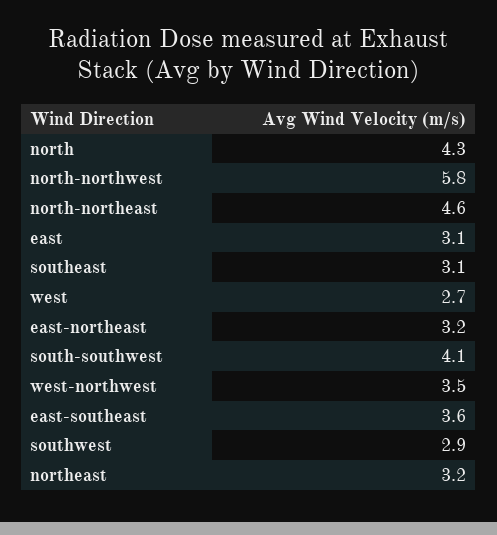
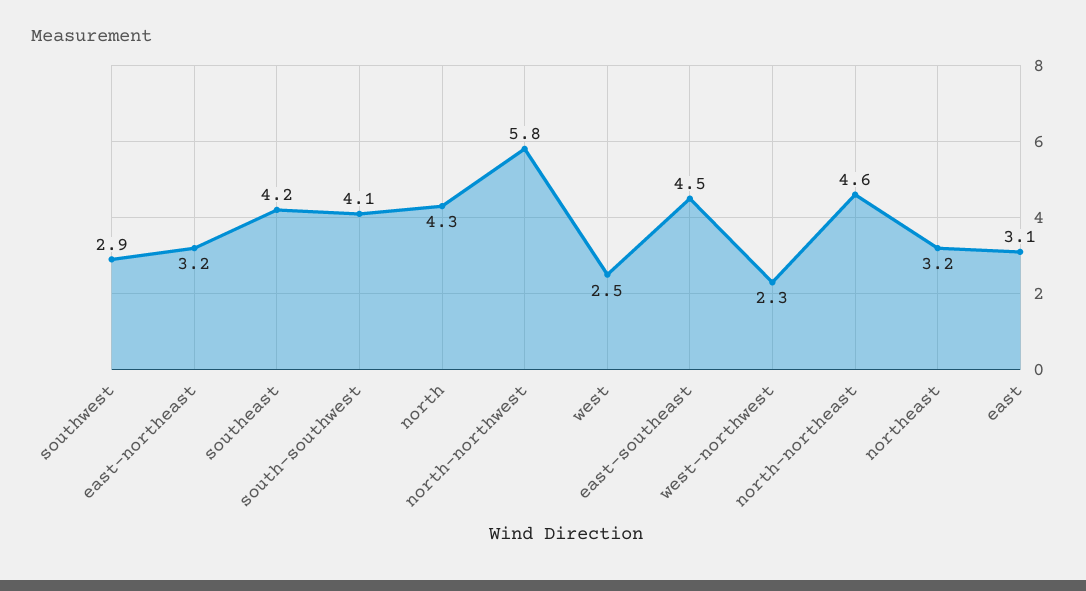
southeast: 3.1 -> 4.2
west: 2.7 -> 2.5
west-northwest: 3.5 -> 2.3
east-southeast: 3.6 -> 4.5

